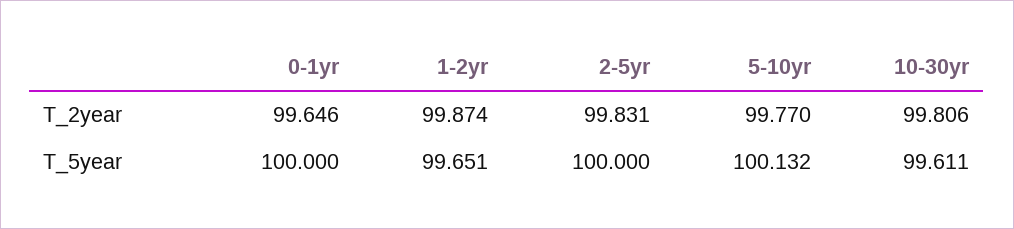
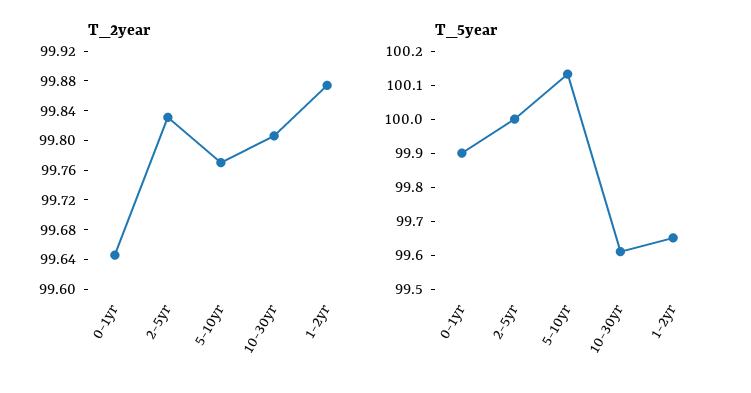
T_5year, 0-1yr: 100 -> 99.9

